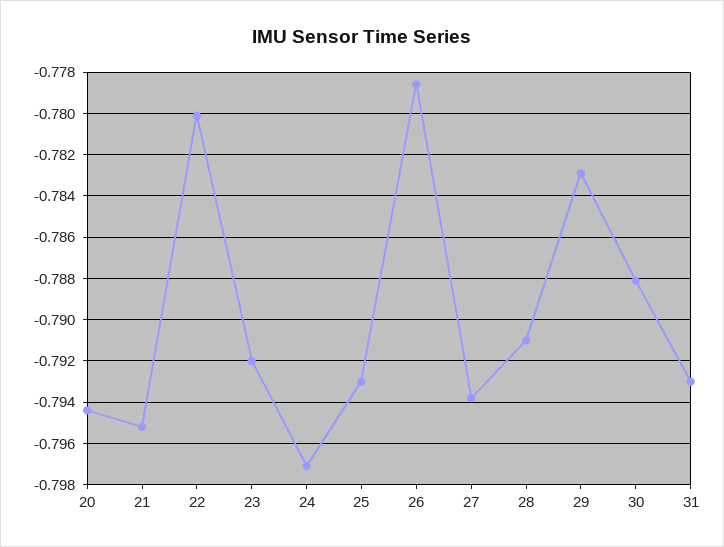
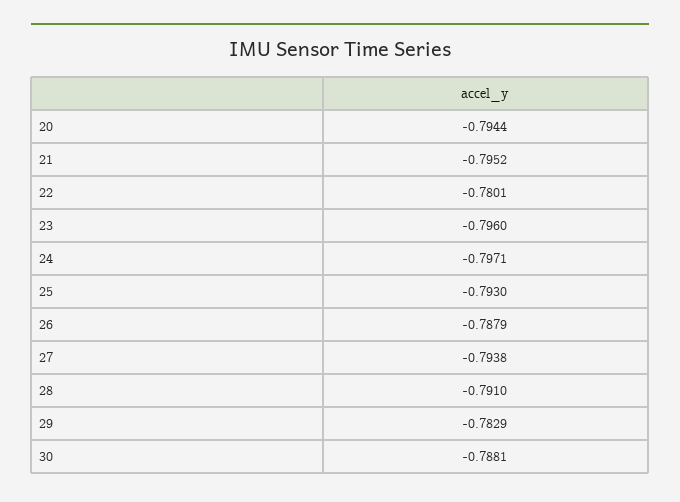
23: -0.792 -> -0.796
26: -0.7785 -> -0.7879
31: -0.793 -> none

